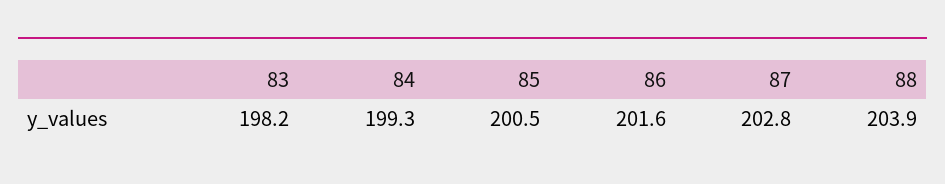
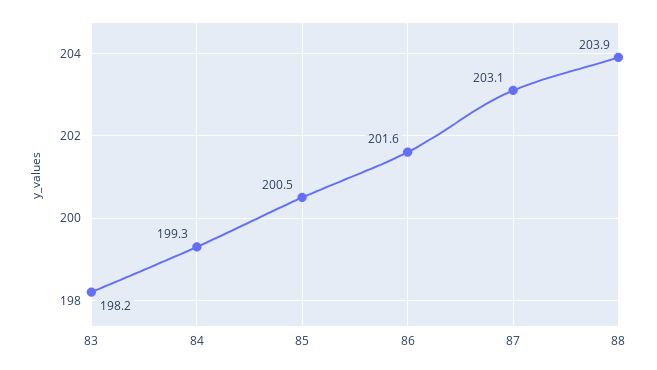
87: 202.8 -> 203.1

